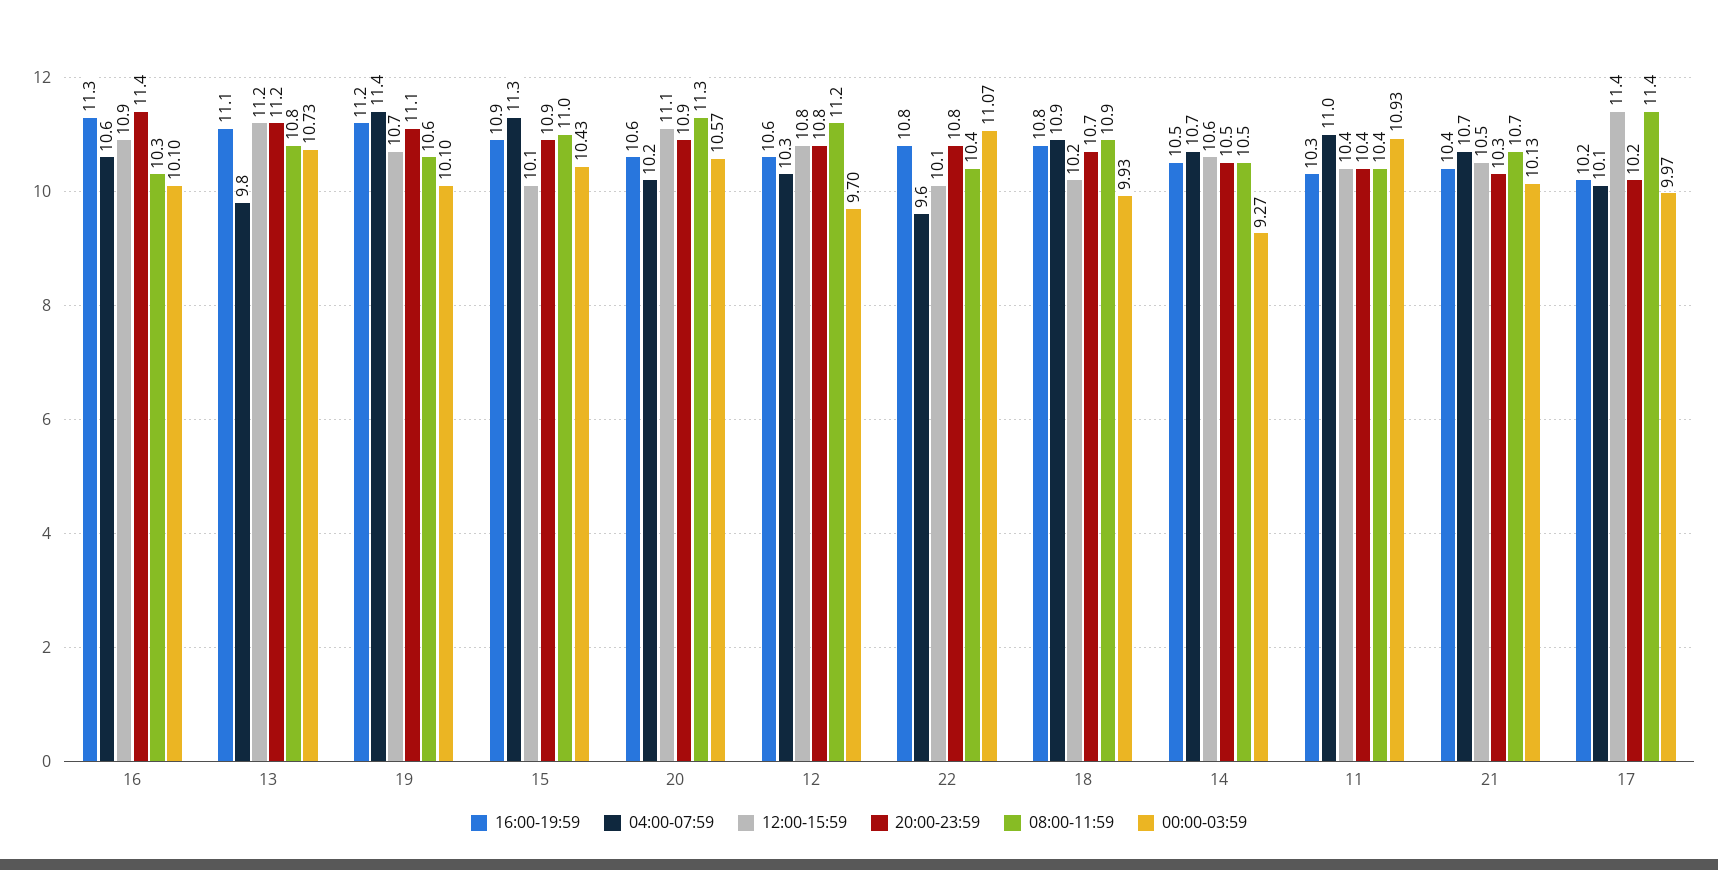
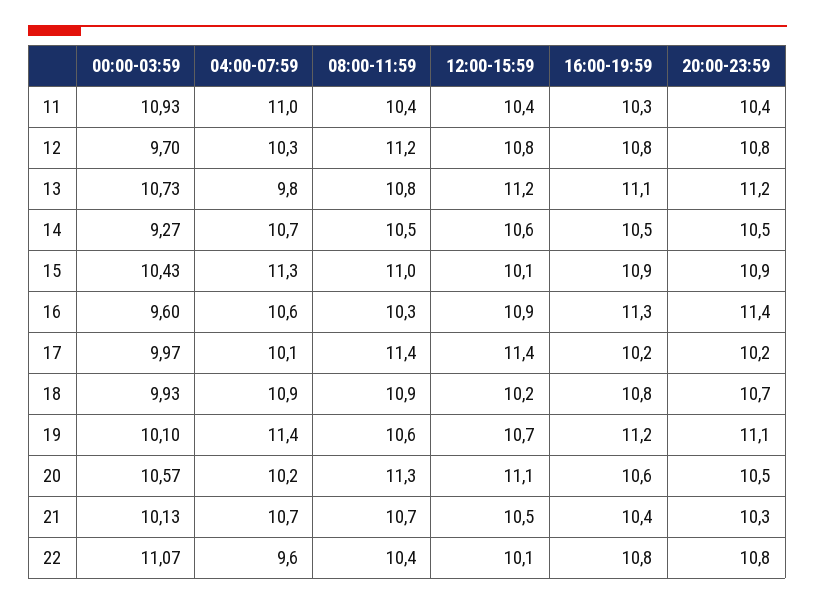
00:00-03:59, 16: 10.1 -> 9.6
20:00-23:59, 20: 10.9 -> 10.5
16:00-19:59, 12: 10.6 -> 10.8

